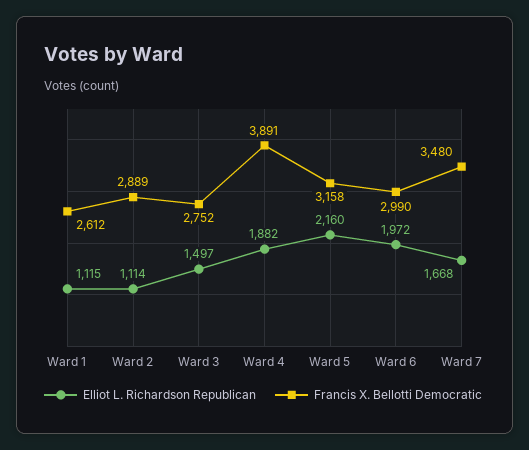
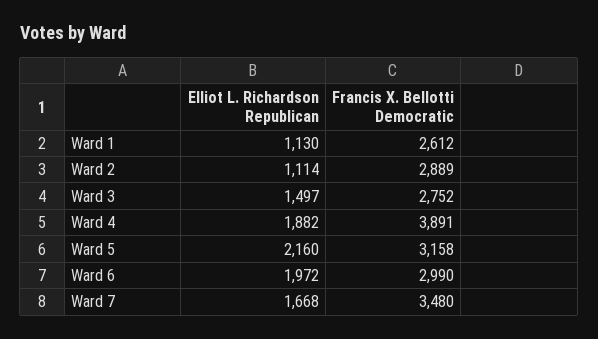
Elliot L. Richardson Republican, Ward 1: 1115 -> 1130

